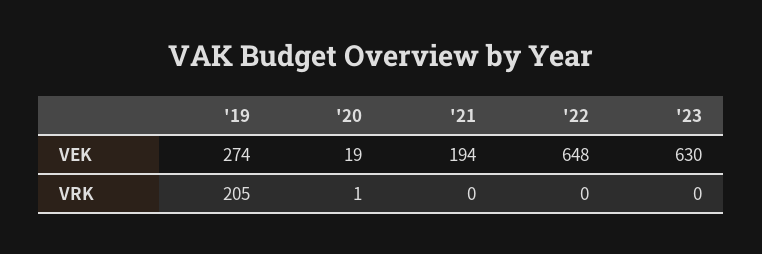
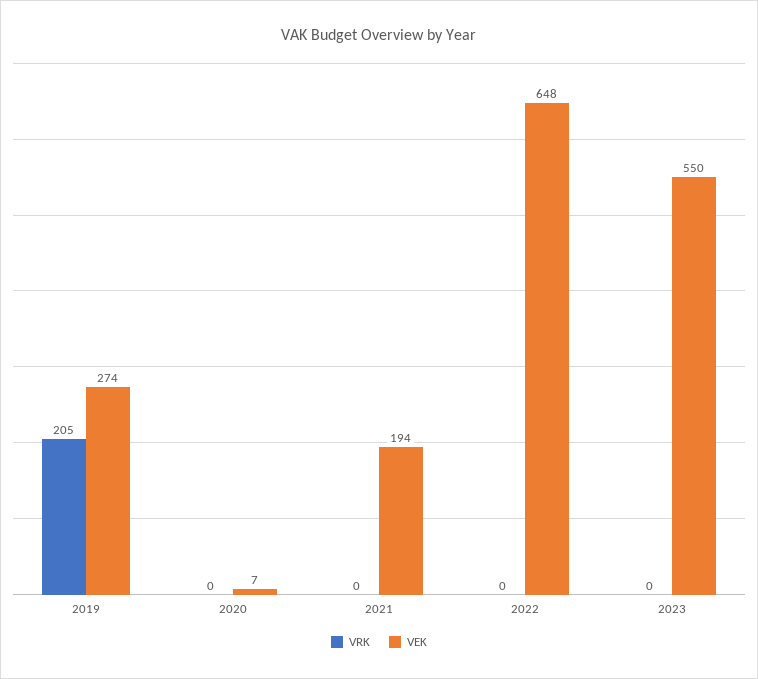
VEK, '20: 19 -> 7
VEK, '23: 630 -> 550
VRK, '20: 1 -> 0

